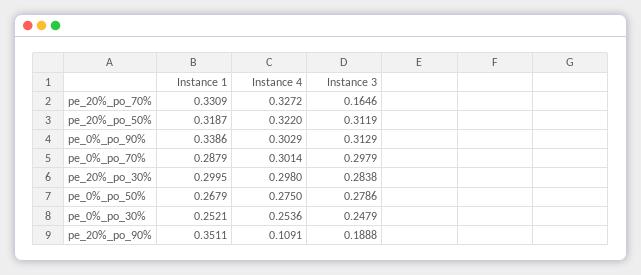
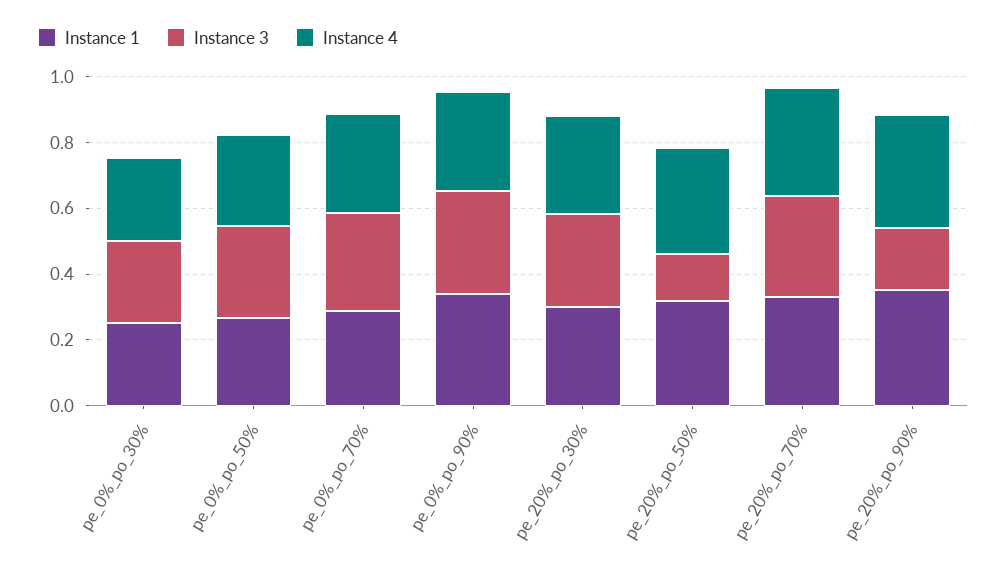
Instance 3, pe_20%_po_70%: 0.1646 -> 0.3
Instance 3, pe_20%_po_50%: 0.3119 -> 0.15
Instance 4, pe_20%_po_90%: 0.1091 -> 0.35

